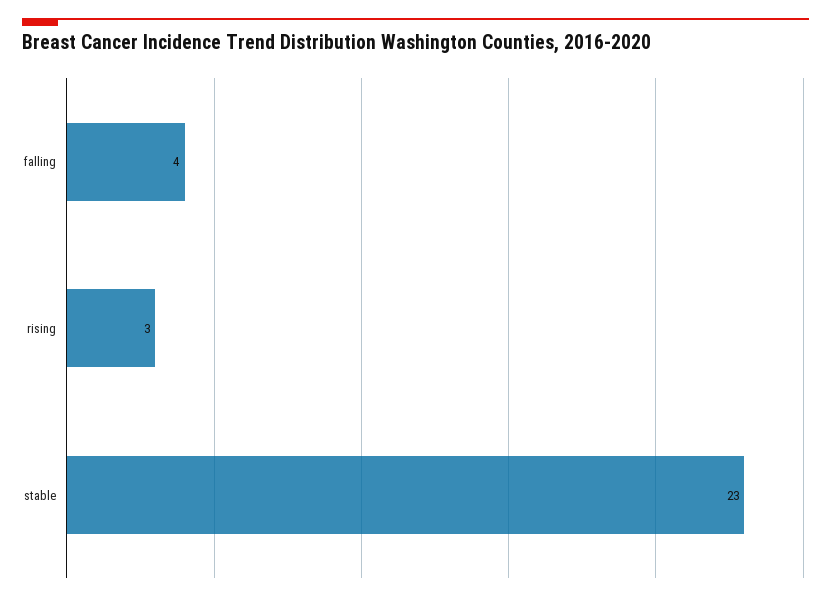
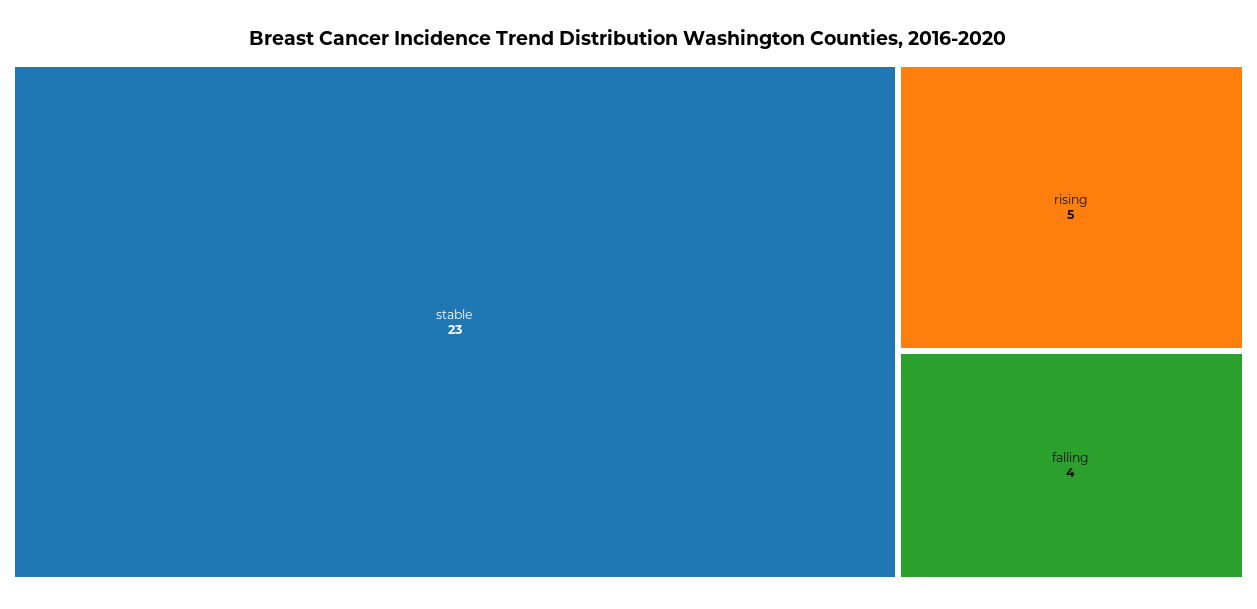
rising: 3 -> 5

